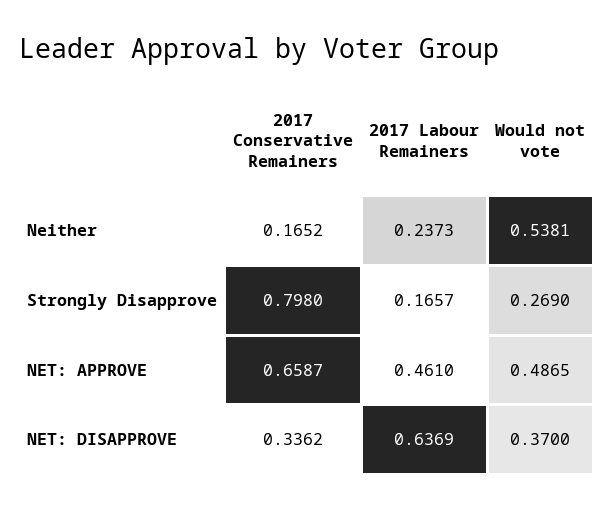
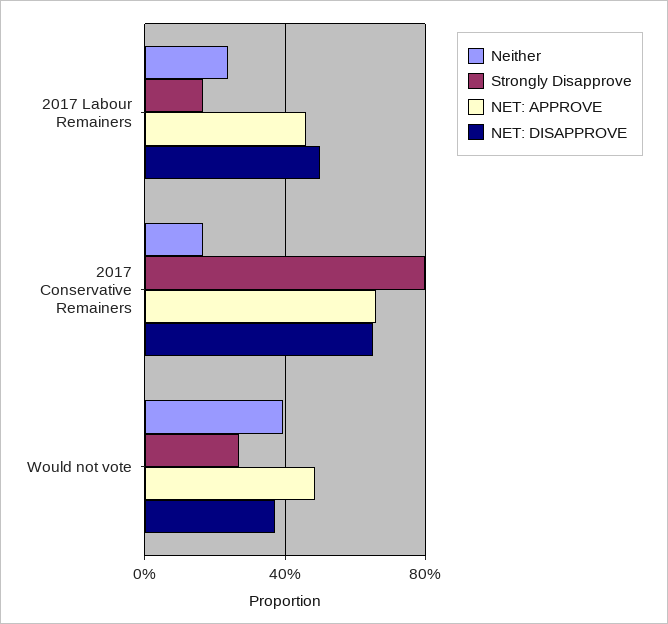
Neither, Would not vote: 0.5381 -> 0.4
NET: DISAPPROVE, 2017 Conservative Remainers: 0.3362 -> 0.65
NET: DISAPPROVE, 2017 Labour Remainers: 0.6369 -> 0.5

